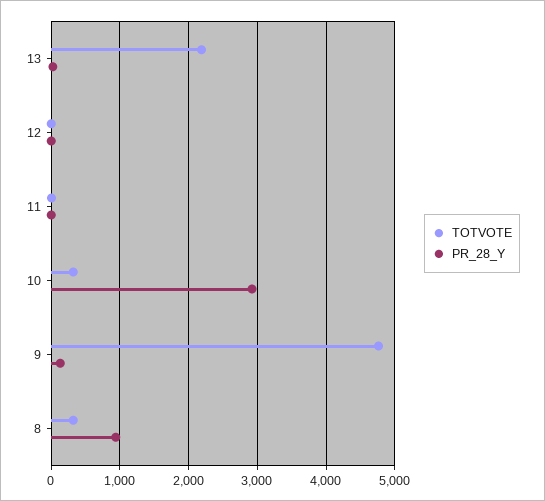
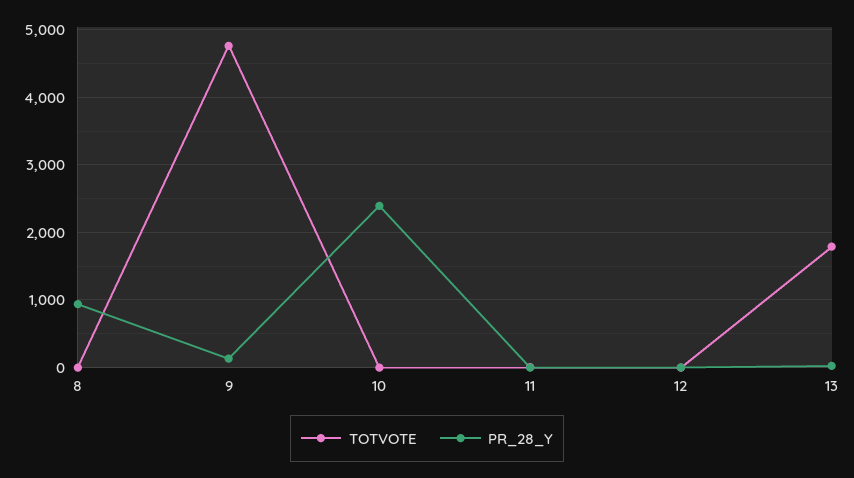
TOTVOTE, 13: 2200 -> 1800
TOTVOTE, 10: 300 -> 0
PR_28_Y, 10: 2900 -> 2400
TOTVOTE, 8: 300 -> 0

